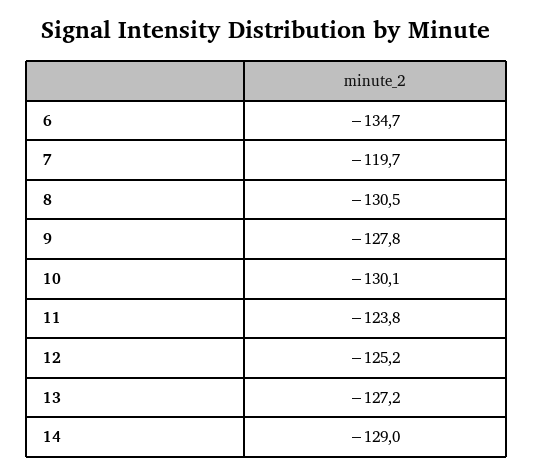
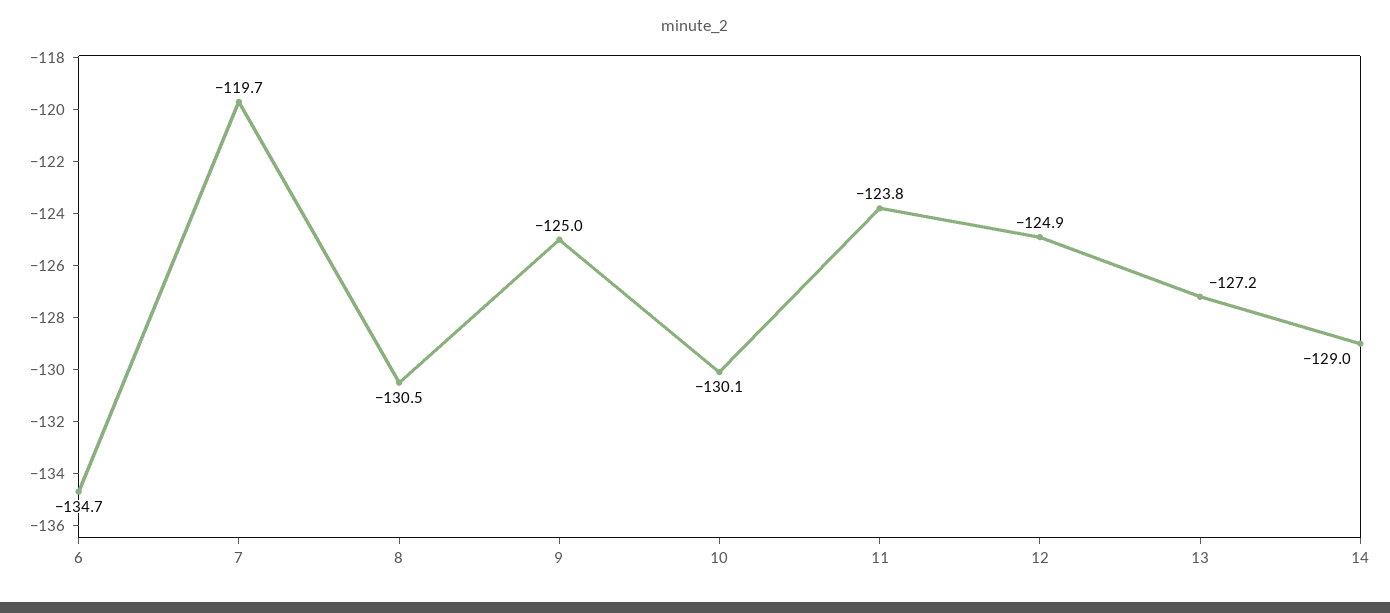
9: -127.8 -> -125
12: -125.2 -> -124.9

